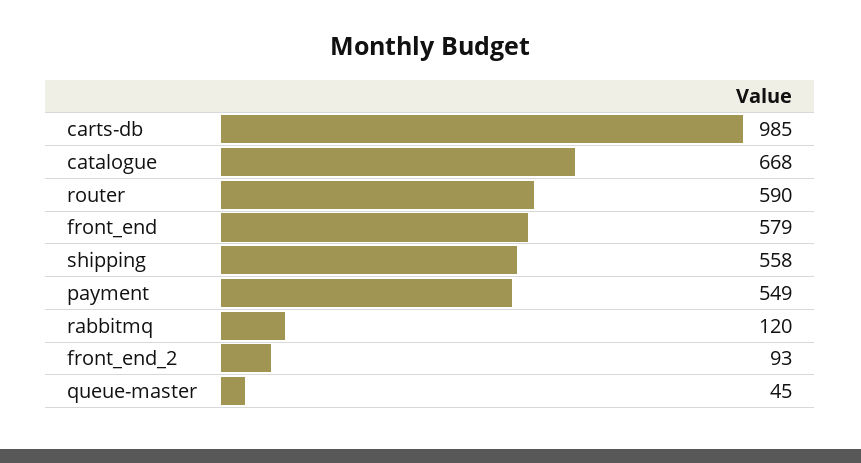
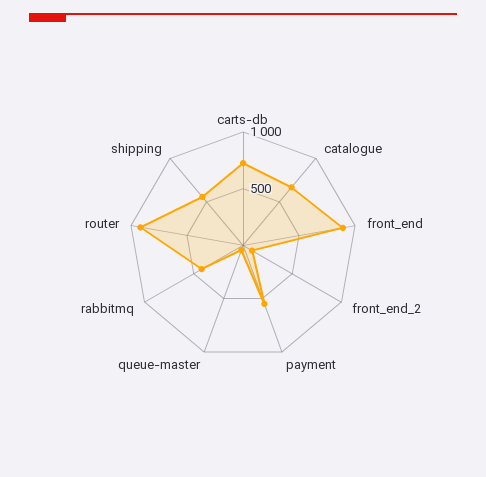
carts-db: 985 -> 700
router: 590 -> 900
front_end: 579 -> 900
rabbitmq: 120 -> 400

